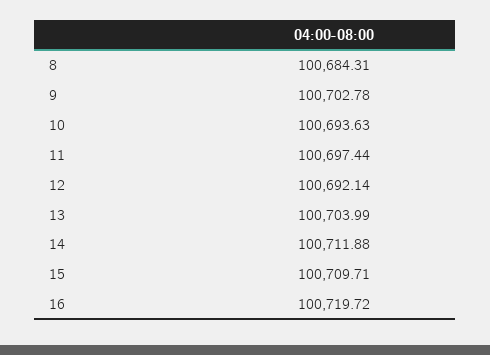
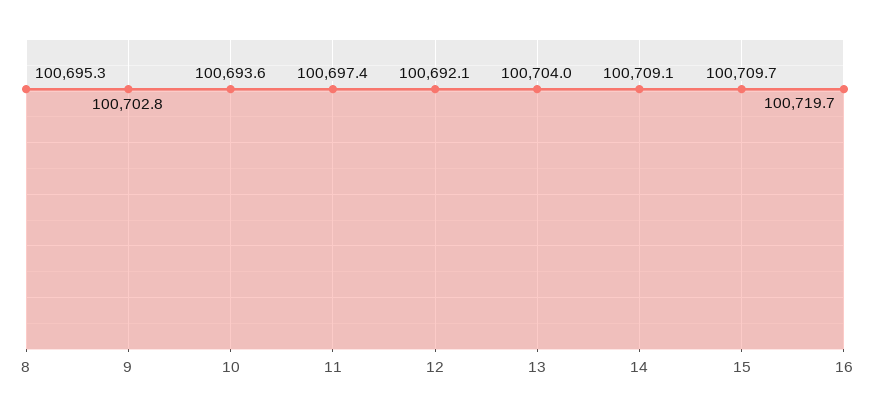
8: 100684.31 -> 100695.3
14: 100711.88 -> 100709.1

